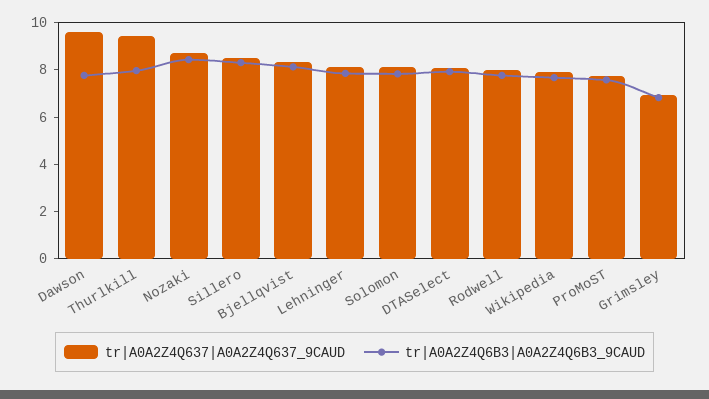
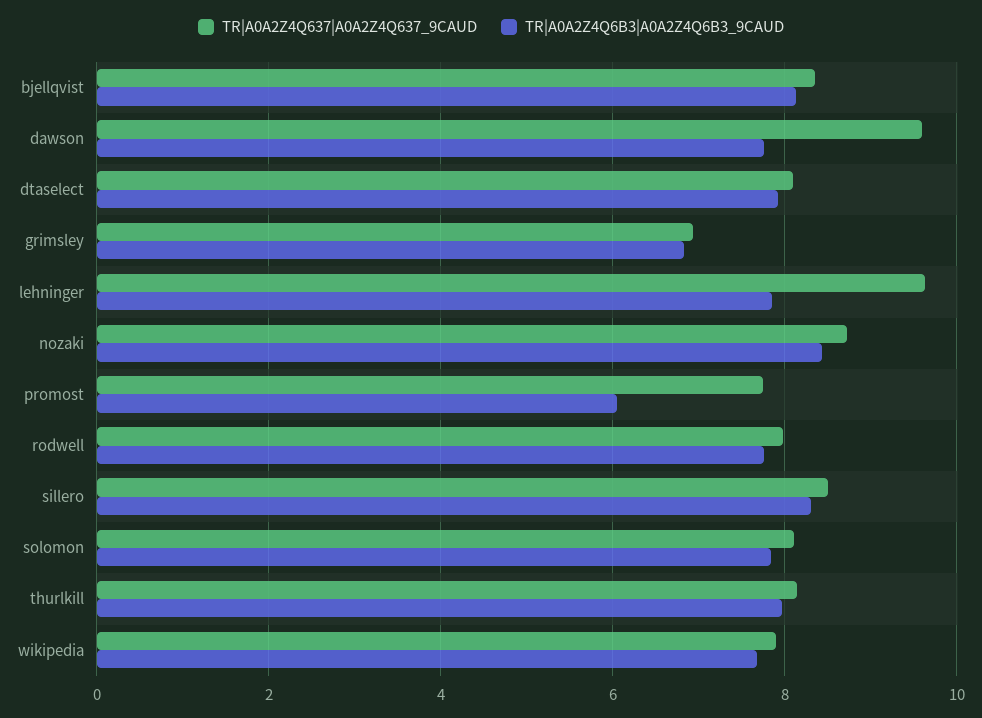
tr|A0A2Z4Q637|A0A2Z4Q637_9CAUD, Thurlkill: 9.5 -> 8.2
tr|A0A2Z4Q637|A0A2Z4Q637_9CAUD, Lehninger: 8 -> 9.6
tr|A0A2Z4Q6B3|A0A2Z4Q6B3_9CAUD, ProMoST: 7.5 -> 6

